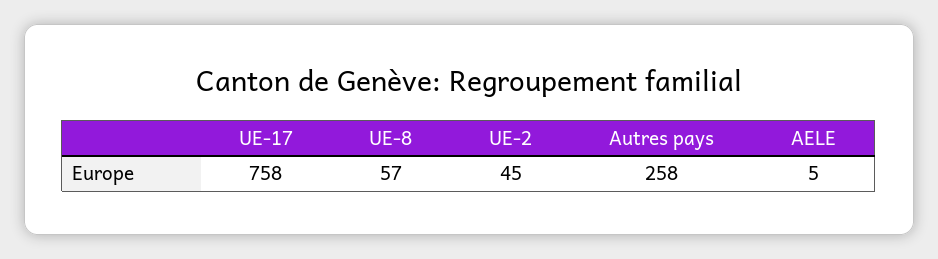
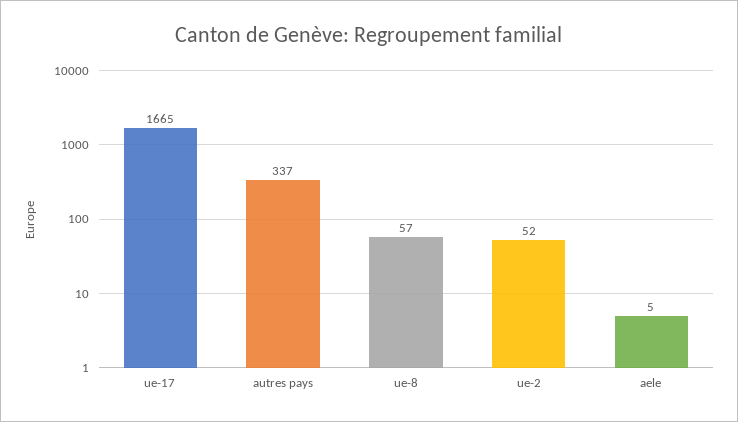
UE-17: 758 -> 1665
UE-2: 45 -> 52
Autres pays: 258 -> 337

